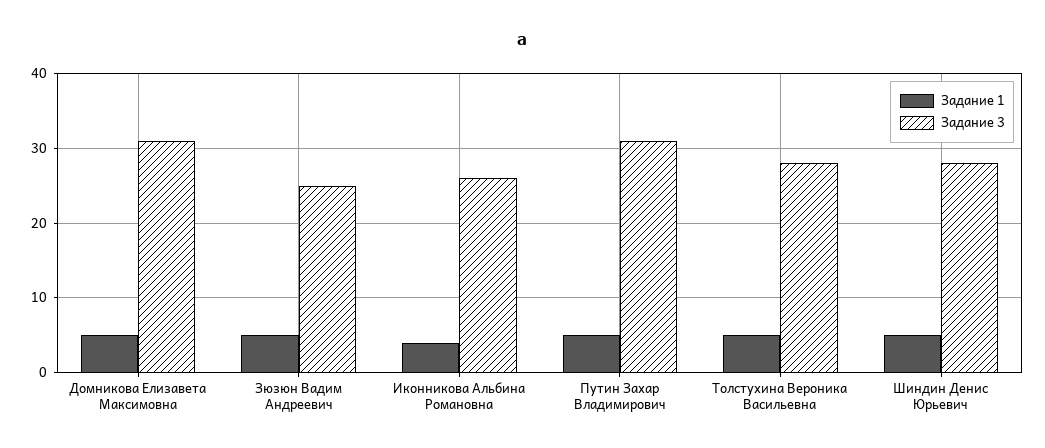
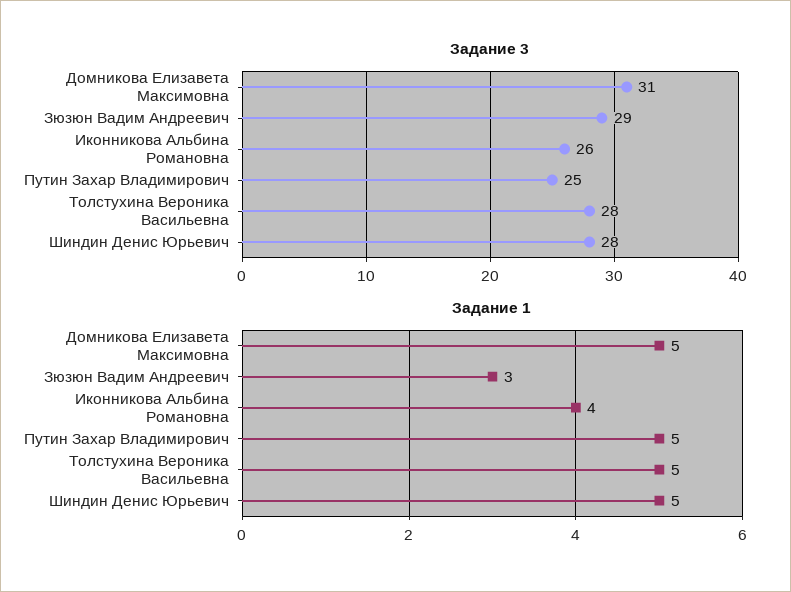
Задание 1, Зюзюн Вадим Андреевич: 5 -> 3
Задание 3, Зюзюн Вадим Андреевич: 25 -> 29
Задание 3, Путин Захар Владимирович: 31 -> 25

